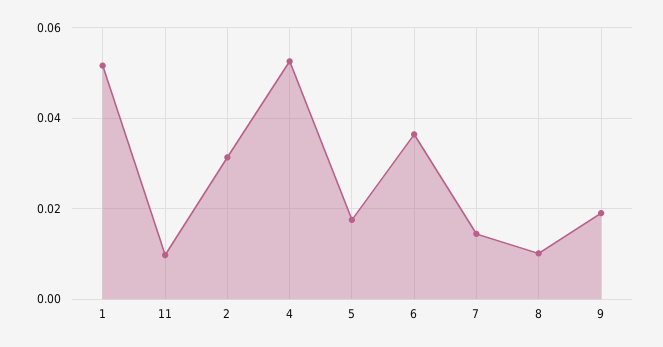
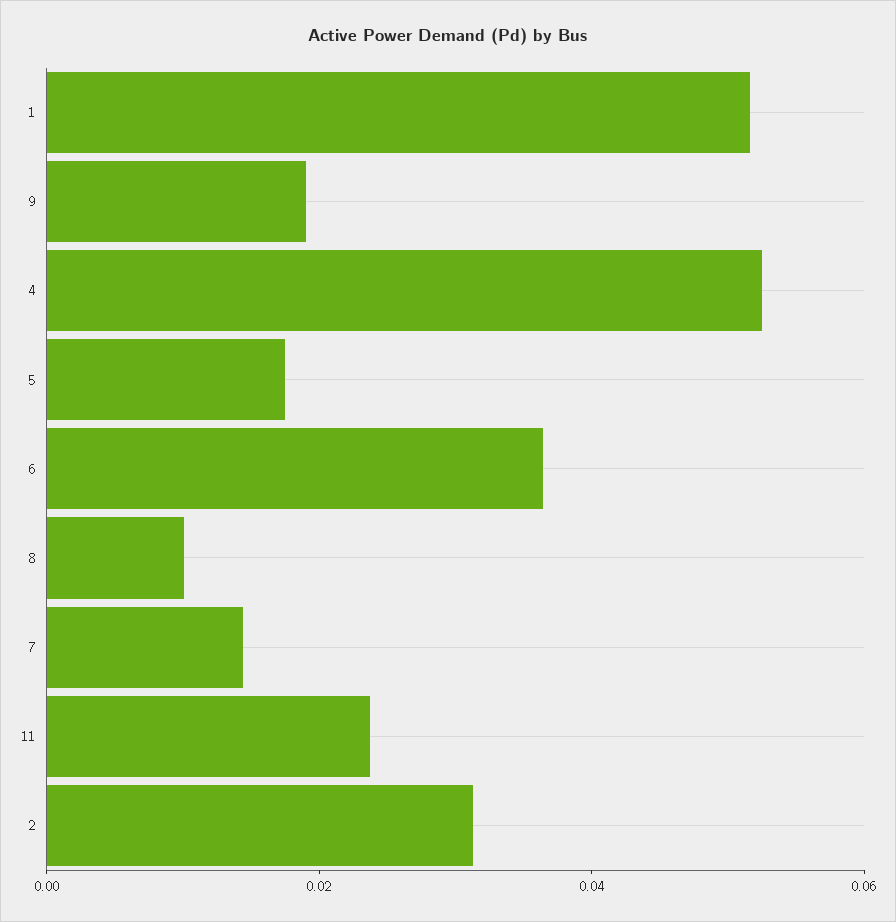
11: 0.01 -> 0.025

